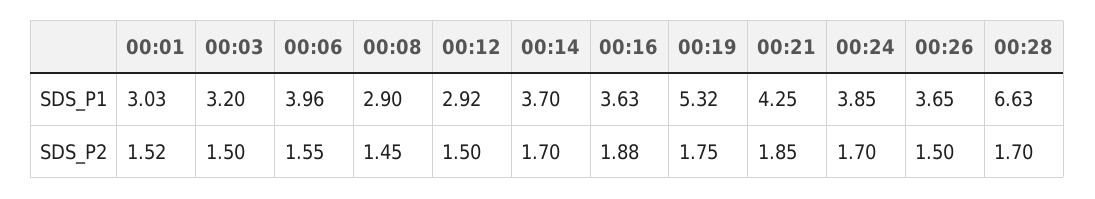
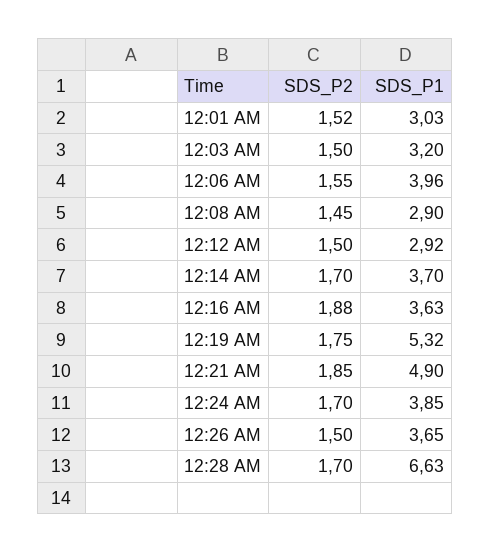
00:21, SDS_P1: 4.25 -> 4.9

